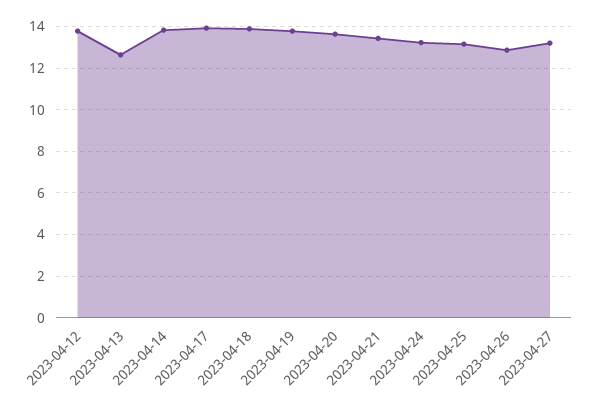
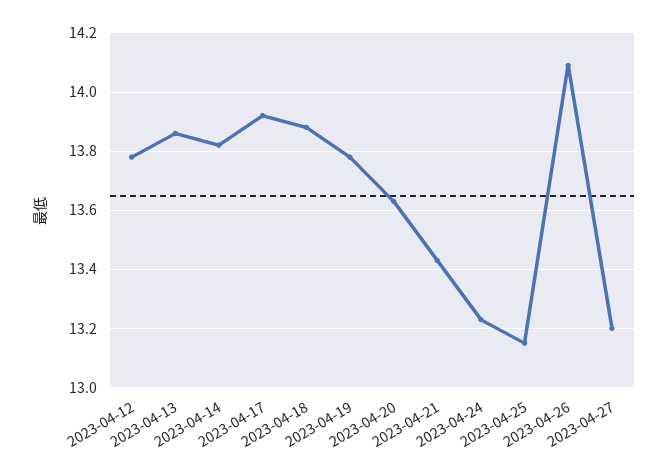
2023-04-13: 12.5 -> 13.85
2023-04-26: 13 -> 14.1

